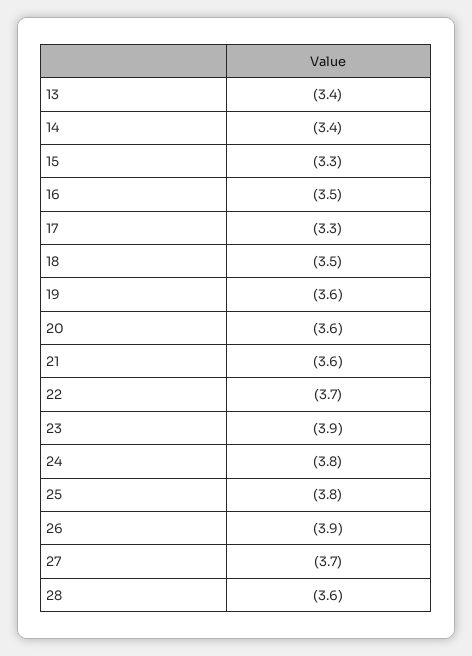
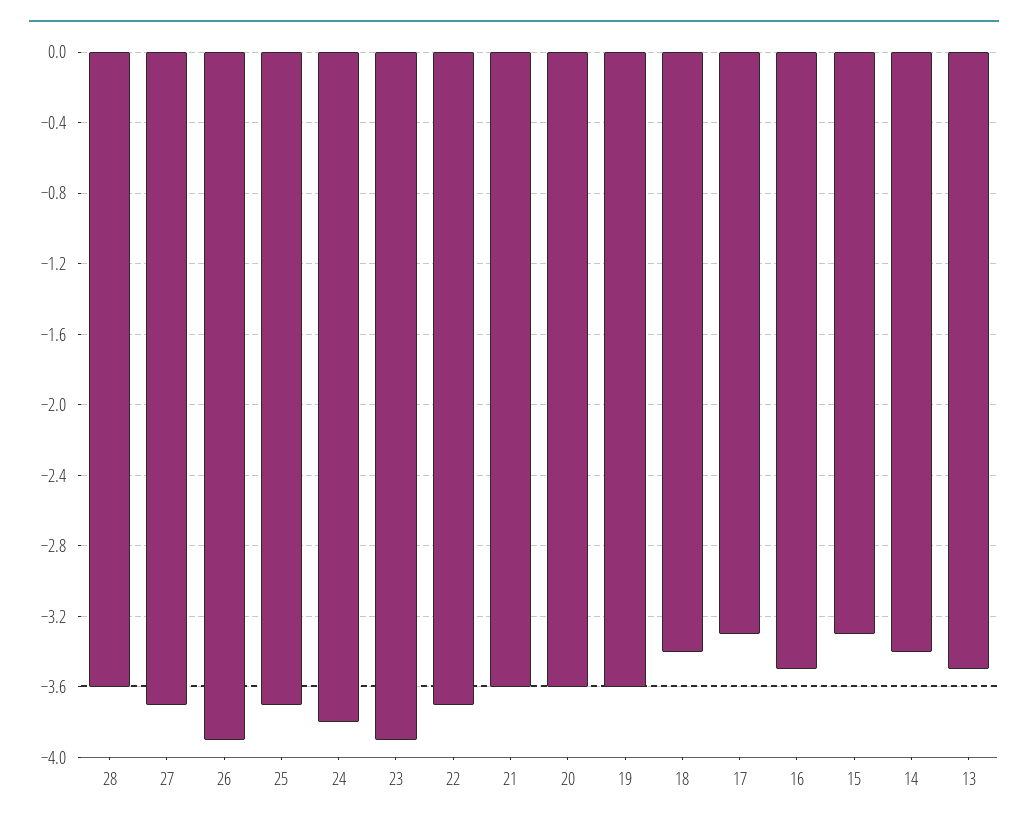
13: -3.4 -> -3.5
18: -3.5 -> -3.4
25: -3.8 -> -3.7

